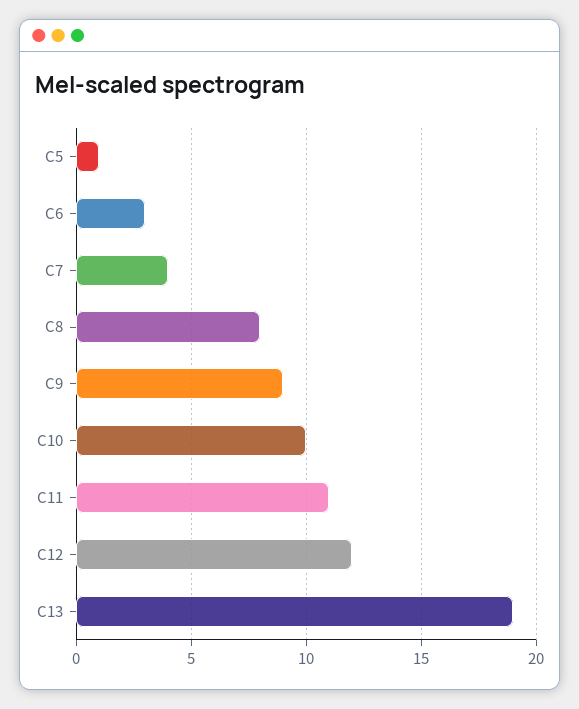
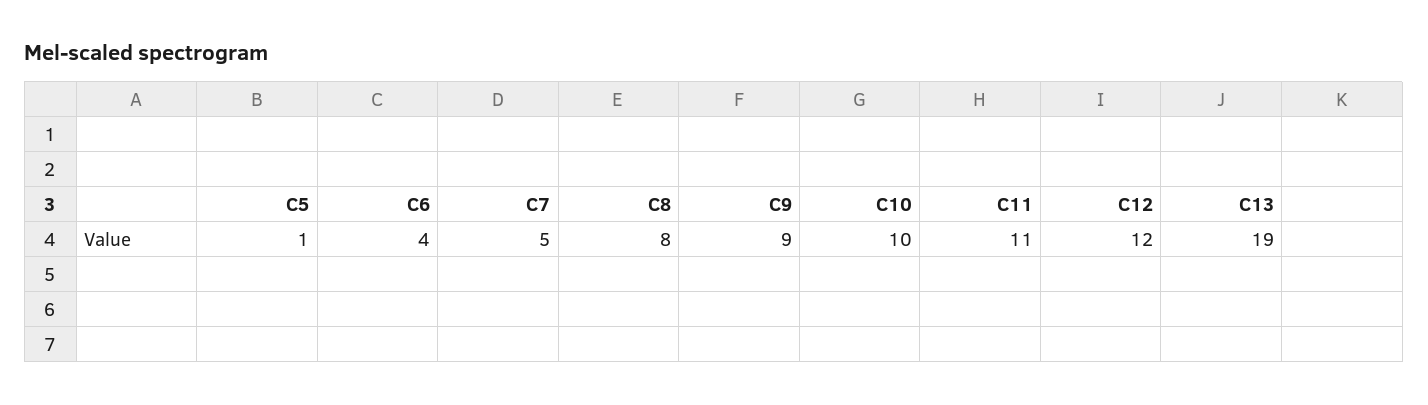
C6: 3 -> 4
C7: 4 -> 5

